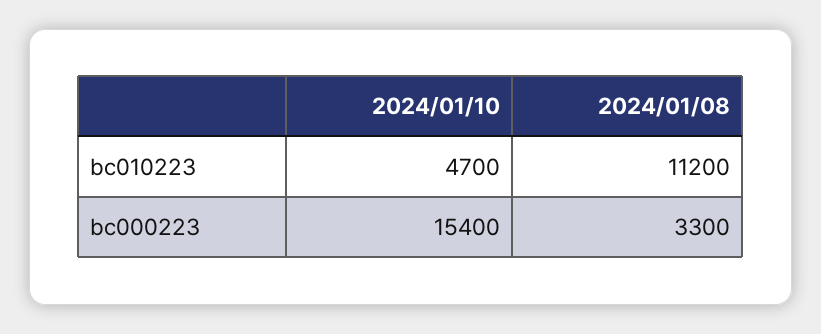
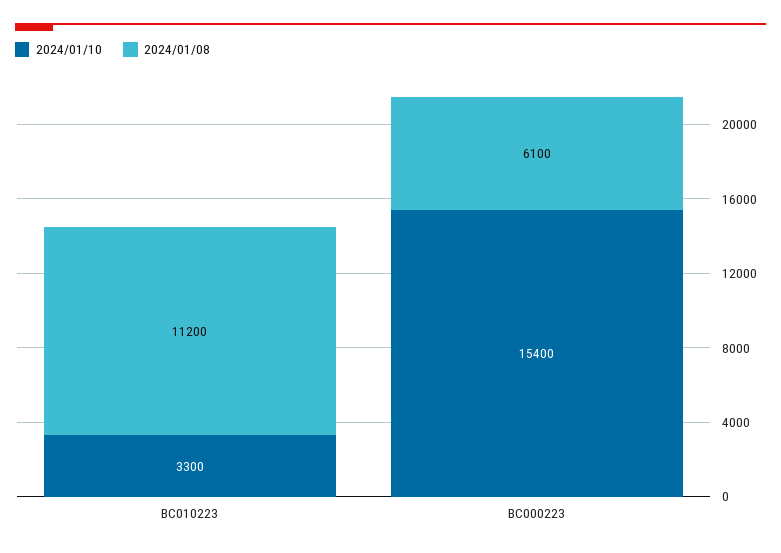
2024/01/10, bc010223: 4700 -> 3300
2024/01/08, bc000223: 3300 -> 6100

